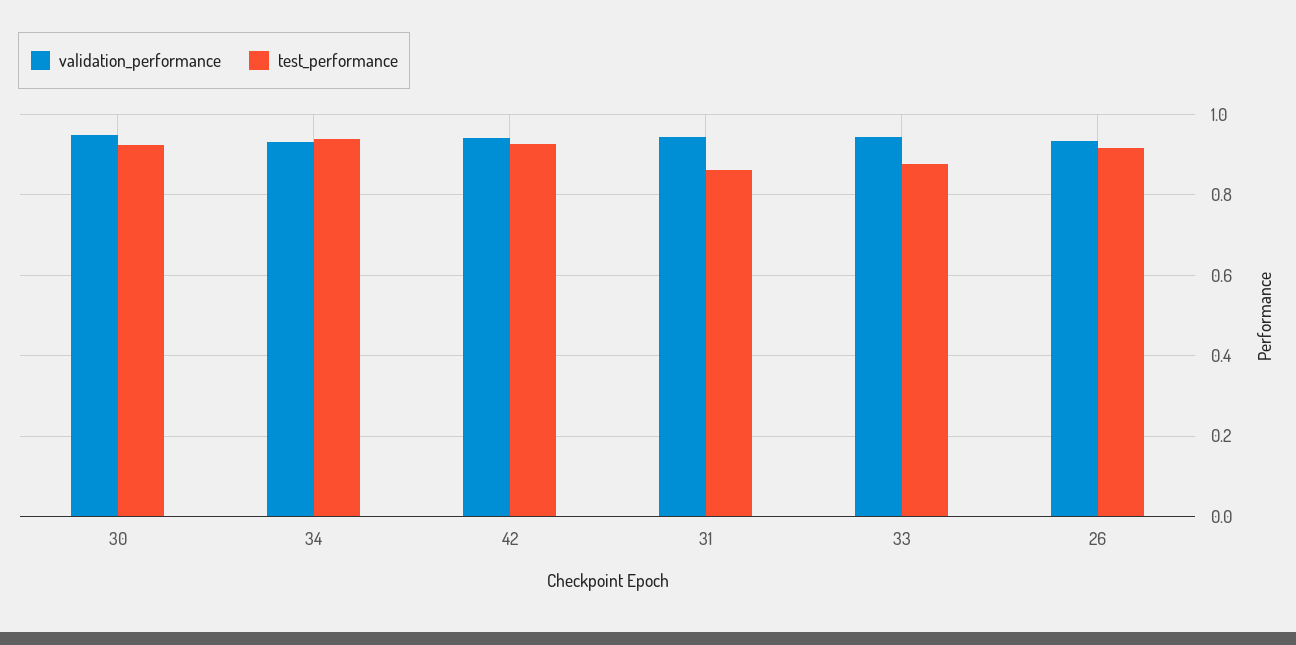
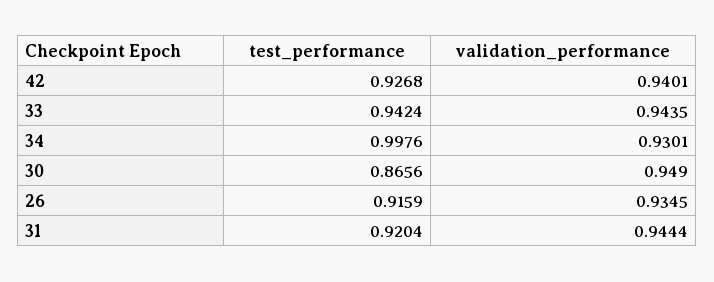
test_performance, 30: 0.92 -> 0.8656
test_performance, 34: 0.94 -> 0.9976
test_performance, 31: 0.86 -> 0.9204
test_performance, 33: 0.88 -> 0.9424

